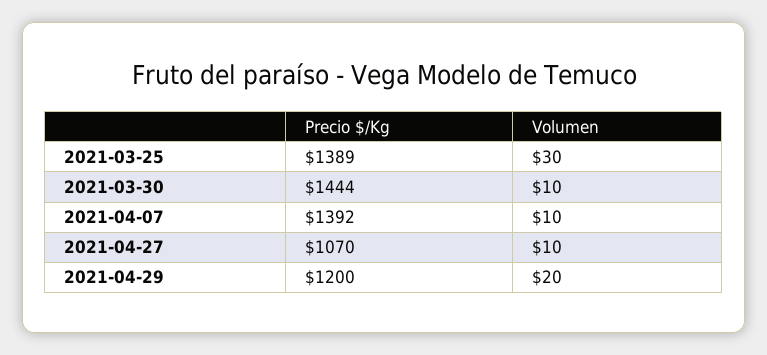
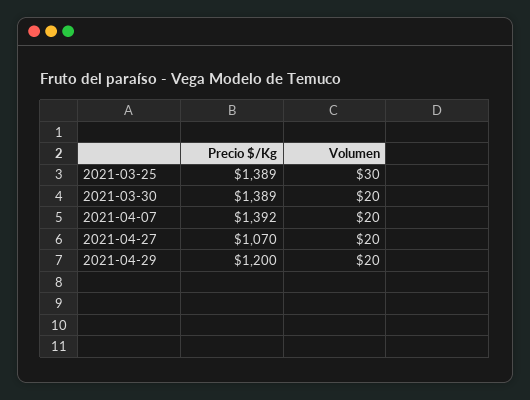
Precio $/Kg, 2021-03-30: 1444 -> 1389
Volumen, 2021-03-30: 10 -> 20
Volumen, 2021-04-07: 10 -> 20
Volumen, 2021-04-27: 10 -> 20

